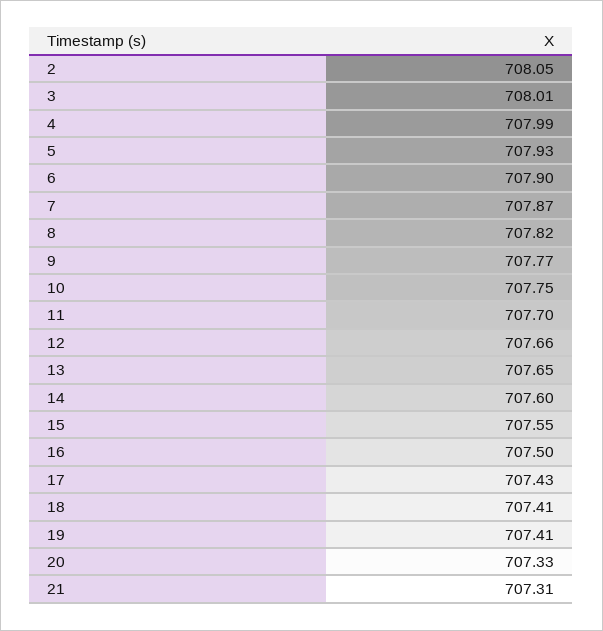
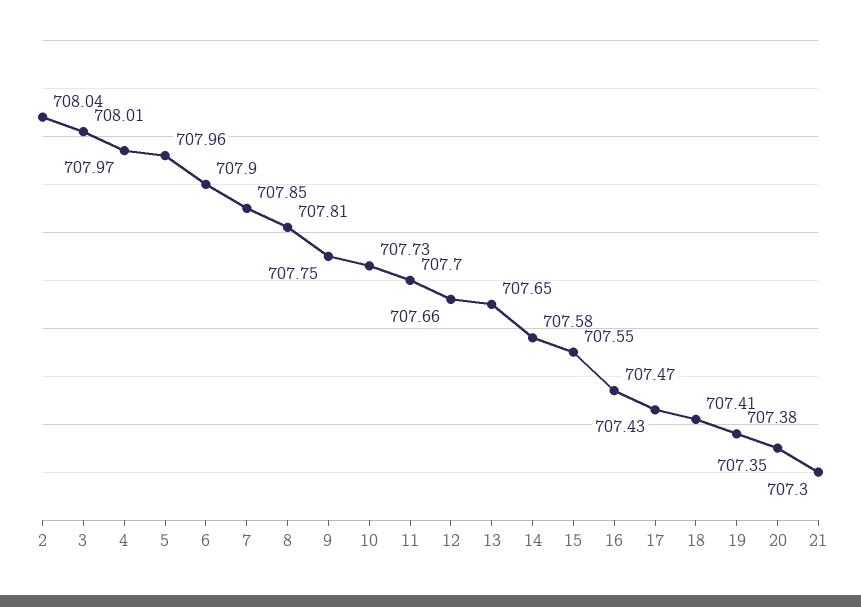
2: 708.05 -> 708.04
4: 707.99 -> 707.97
5: 707.93 -> 707.96
7: 707.87 -> 707.85
8: 707.82 -> 707.81
9: 707.77 -> 707.75
10: 707.75 -> 707.73
14: 707.6 -> 707.58
16: 707.5 -> 707.47
19: 707.41 -> 707.38
20: 707.33 -> 707.35
21: 707.31 -> 707.3

